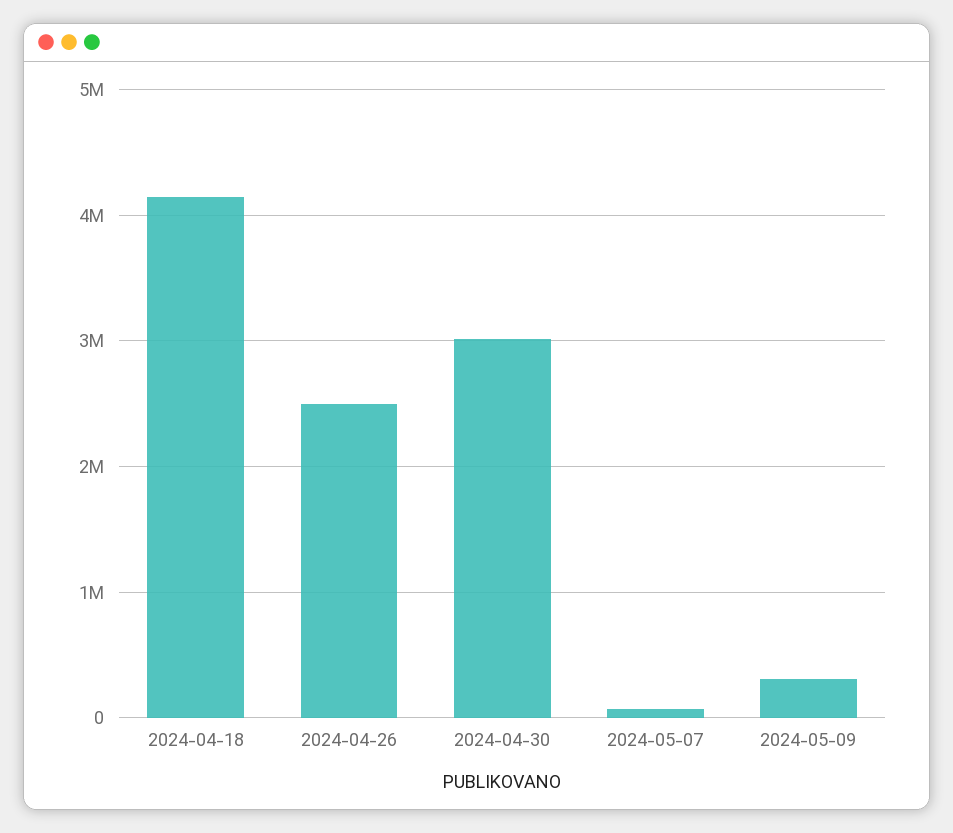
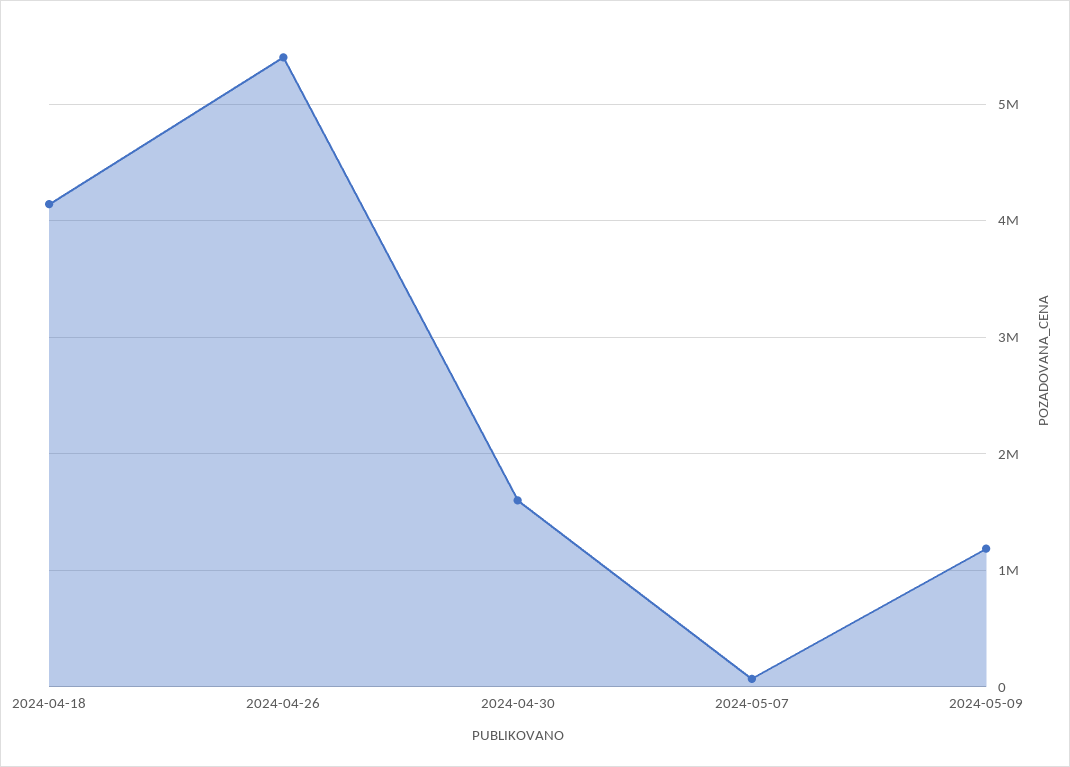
2024-04-26: 2500000 -> 5400000
2024-04-30: 3000000 -> 1600000
2024-05-09: 300000 -> 1200000

